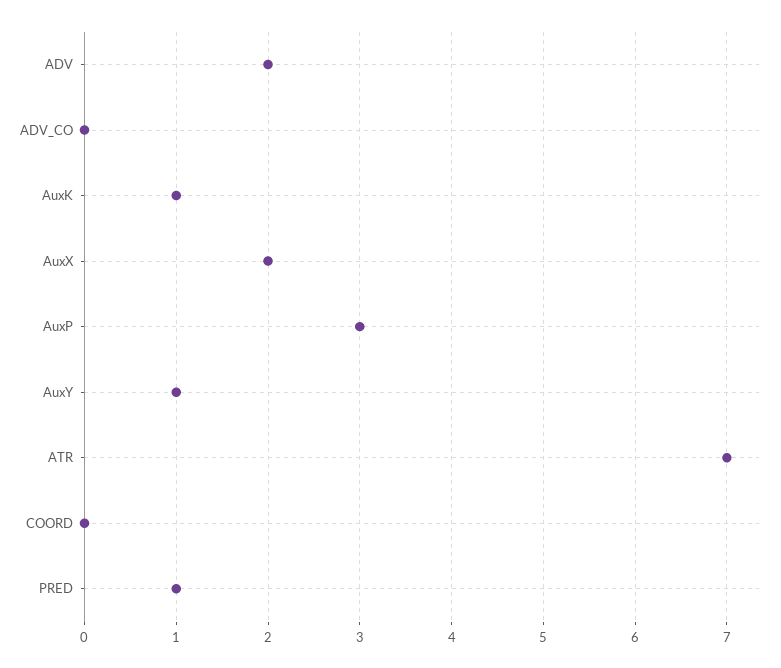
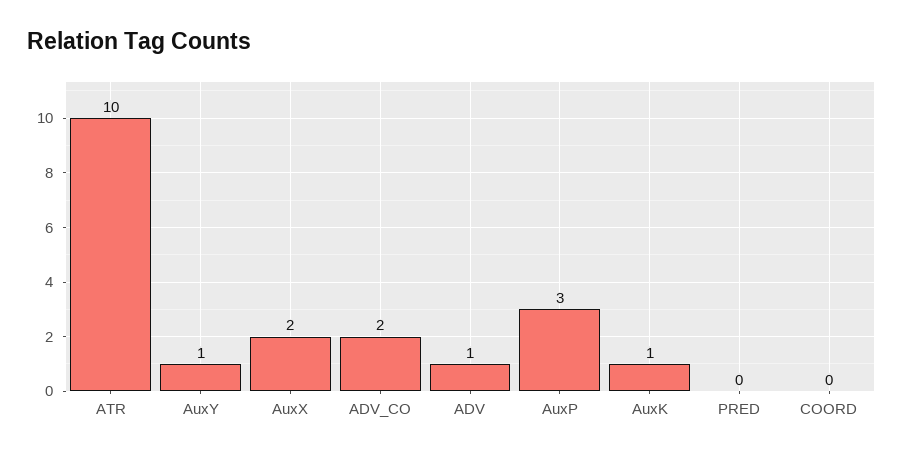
ADV: 2 -> 1
ADV_CO: 0 -> 2
ATR: 7 -> 10
PRED: 1 -> 0

